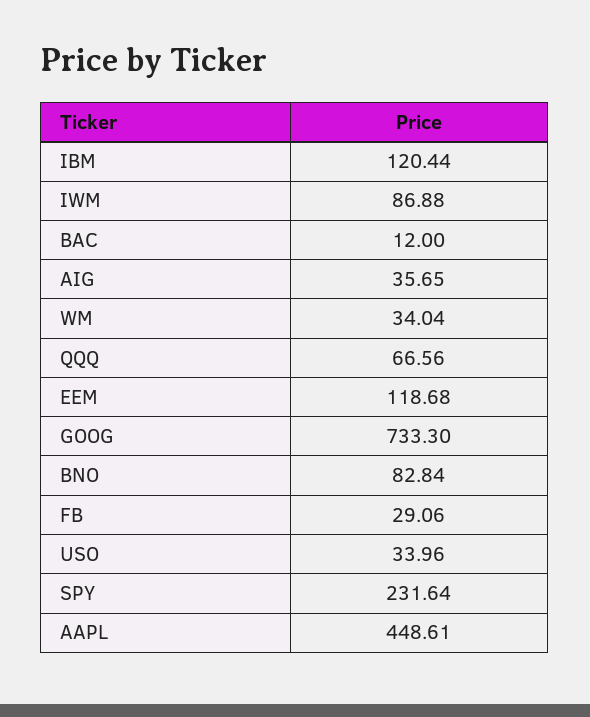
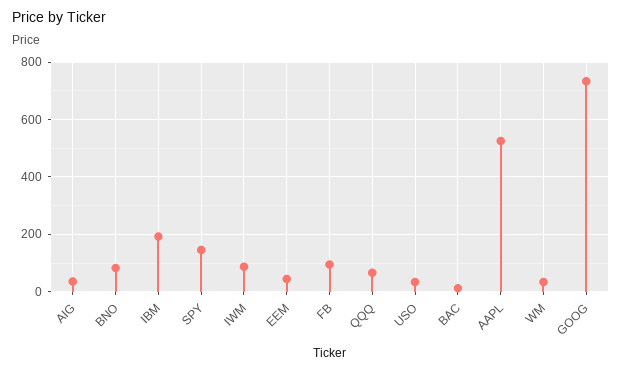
IBM: 120.44 -> 200
EEM: 118.68 -> 50
FB: 29.06 -> 100
SPY: 231.64 -> 150
AAPL: 448.61 -> 525

